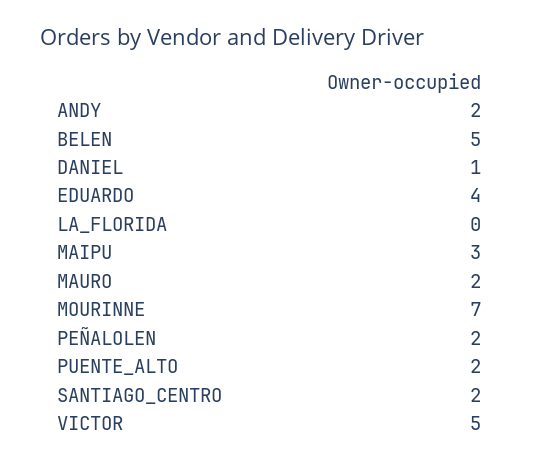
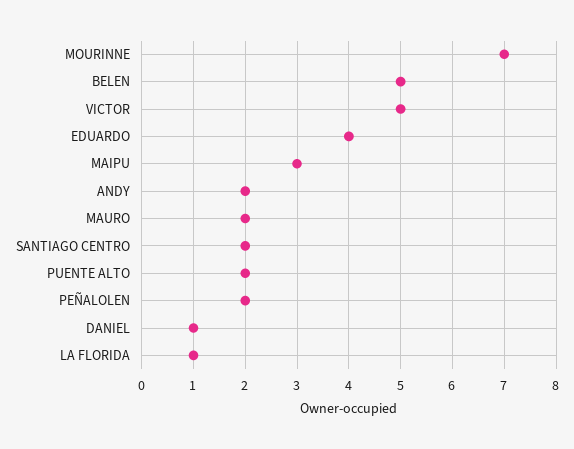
LA_FLORIDA: 0 -> 1

